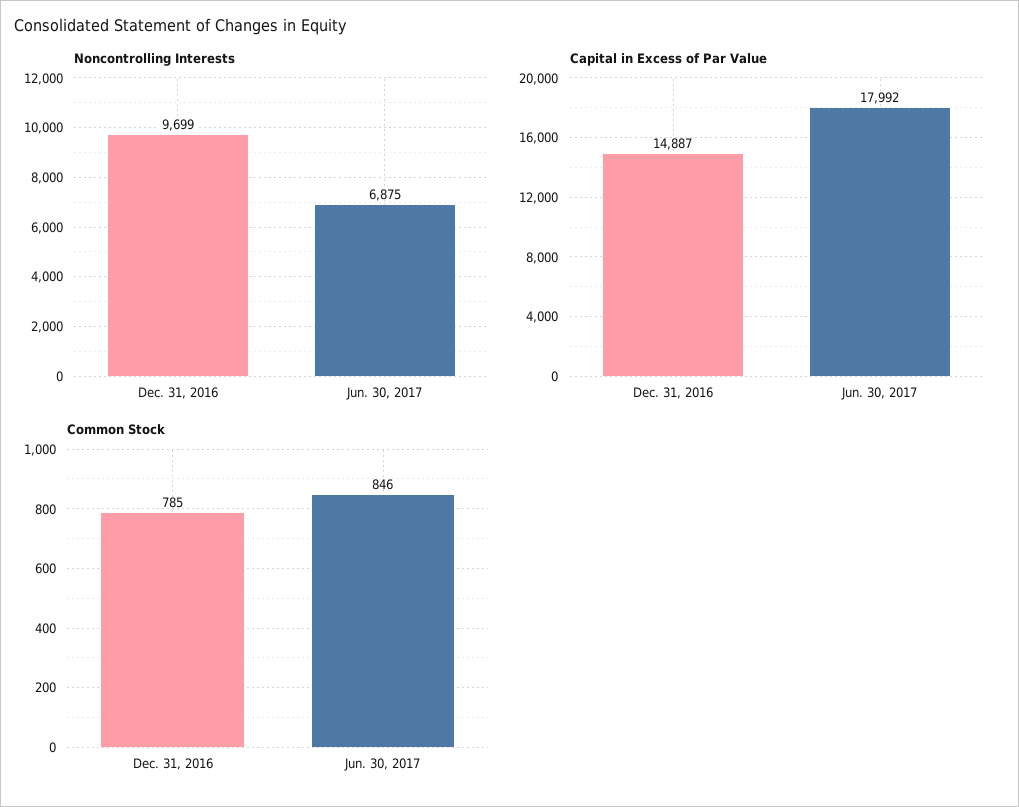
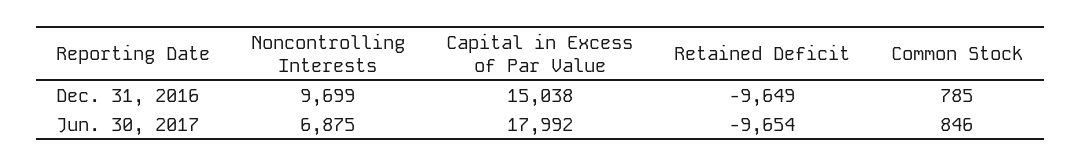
Capital in Excess of Par Value, Dec. 31, 2016: 14887 -> 15038
Retained Deficit, Dec. 31, 2016: none -> -9649
Retained Deficit, Jun. 30, 2017: none -> -9654

